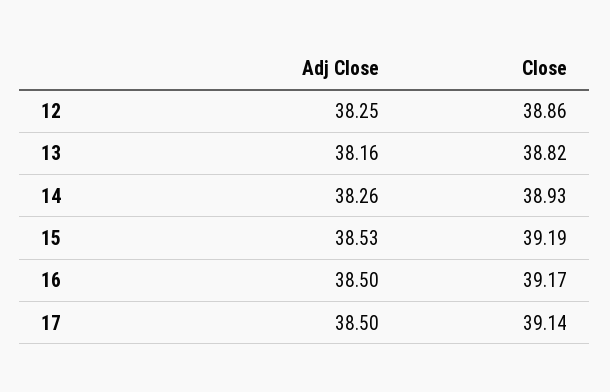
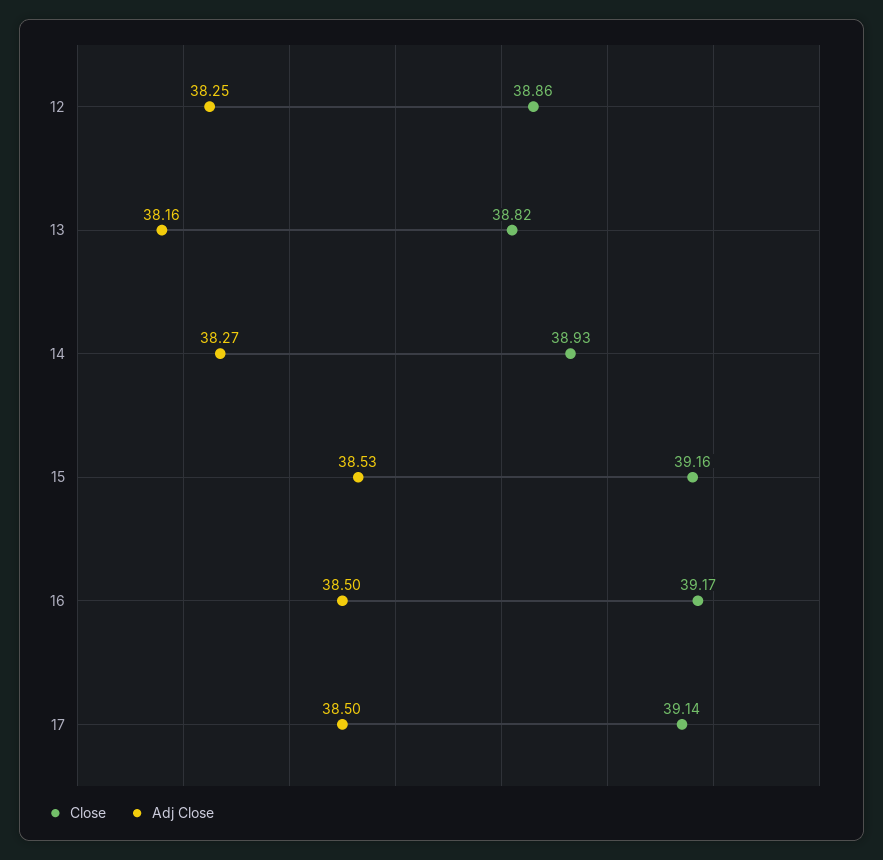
Adj Close, 14: 38.26 -> 38.27
Close, 15: 39.19 -> 39.16

